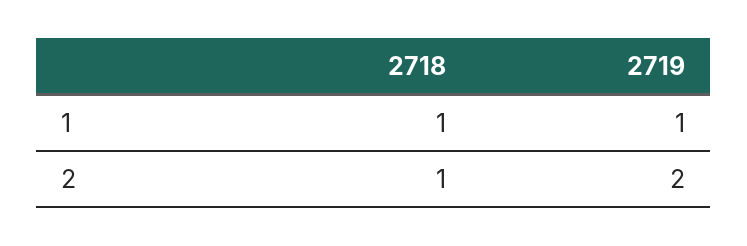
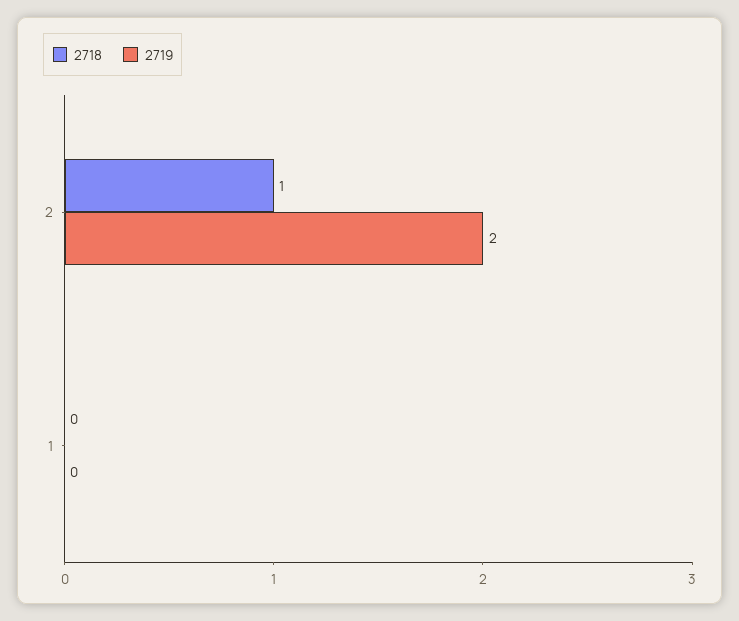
2718, 1: 1 -> 0
2719, 1: 1 -> 0

